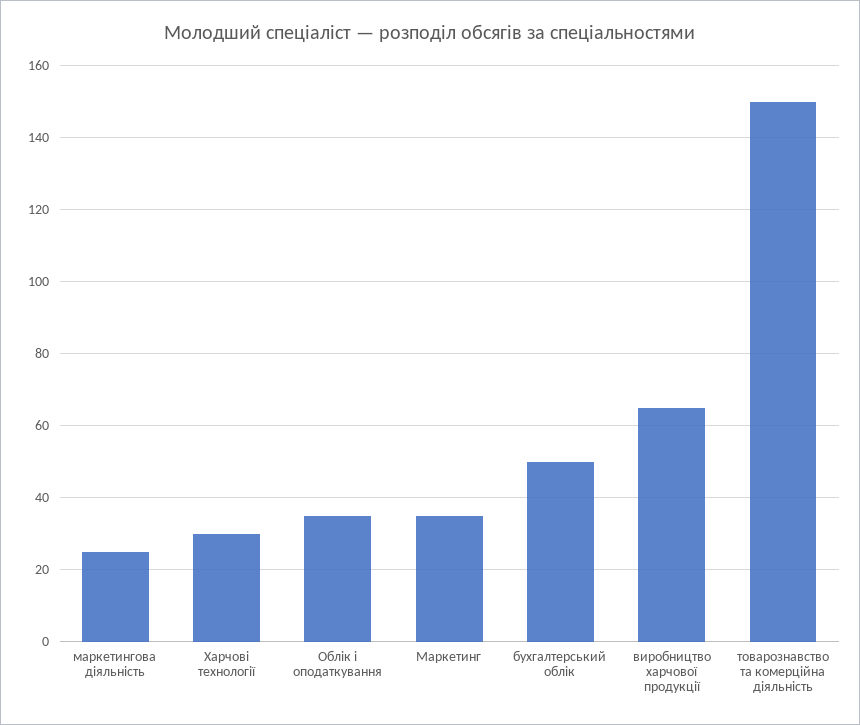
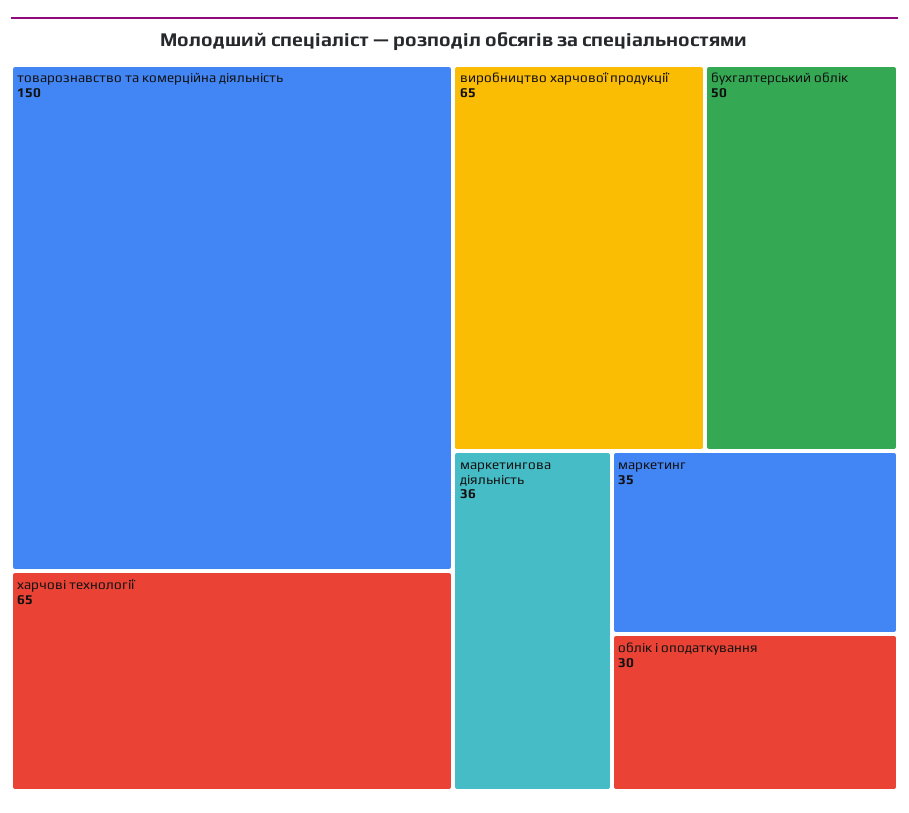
маркетингова діяльність: 25 -> 36
Харчові технології: 30 -> 65
Облік і оподаткування: 35 -> 30

